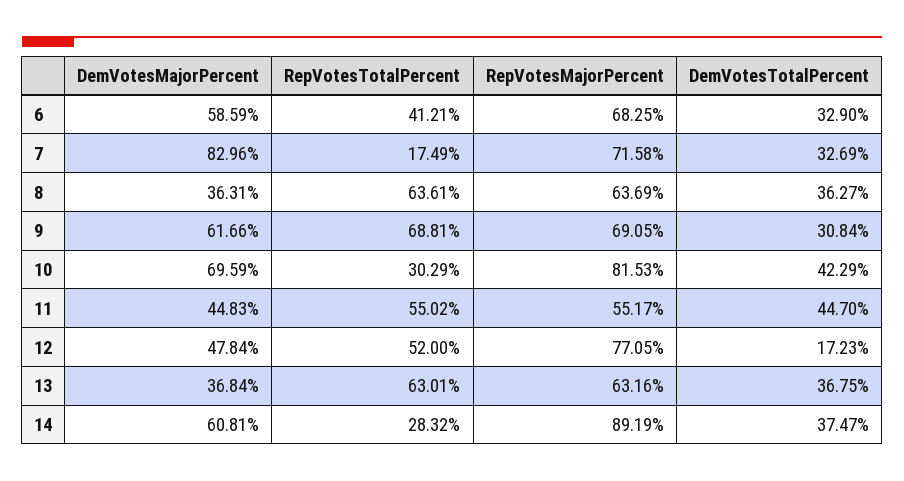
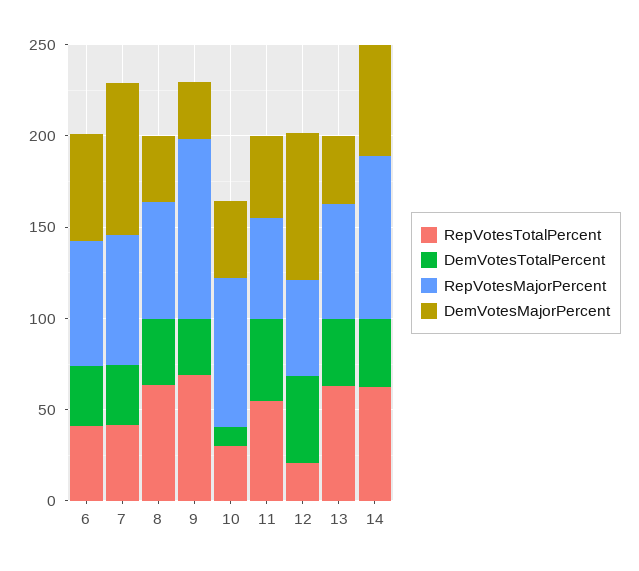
RepVotesTotalPercent, 7: 17.49 -> 40
DemVotesMajorPercent, 9: 61.66 -> 30
RepVotesMajorPercent, 9: 69.05 -> 100
DemVotesMajorPercent, 10: 69.59 -> 40
DemVotesTotalPercent, 10: 42.29 -> 10
DemVotesMajorPercent, 12: 47.84 -> 80
RepVotesTotalPercent, 12: 52 -> 20
RepVotesMajorPercent, 12: 77.05 -> 50
DemVotesTotalPercent, 12: 17.23 -> 50
RepVotesTotalPercent, 14: 28.32 -> 60

